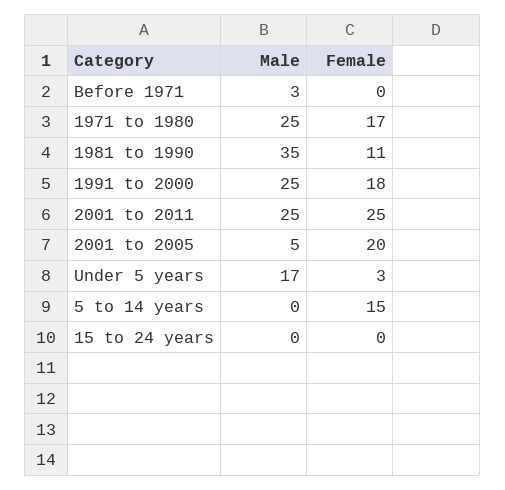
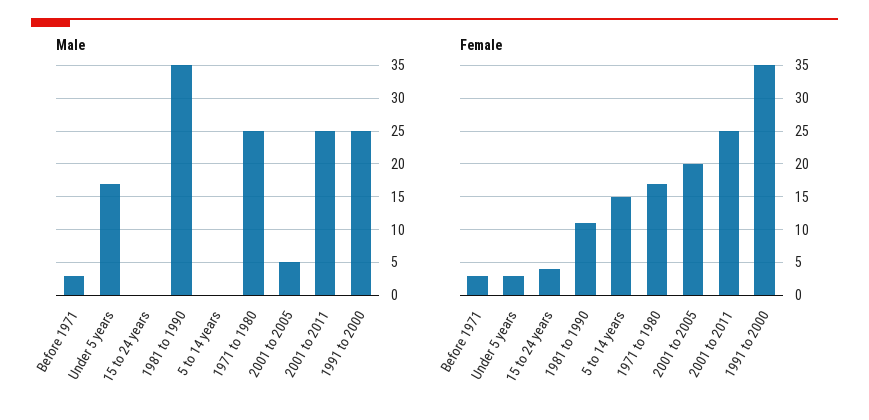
Female, Before 1971: 0 -> 3
Female, 1991 to 2000: 18 -> 35
Female, 15 to 24 years: 0 -> 4

